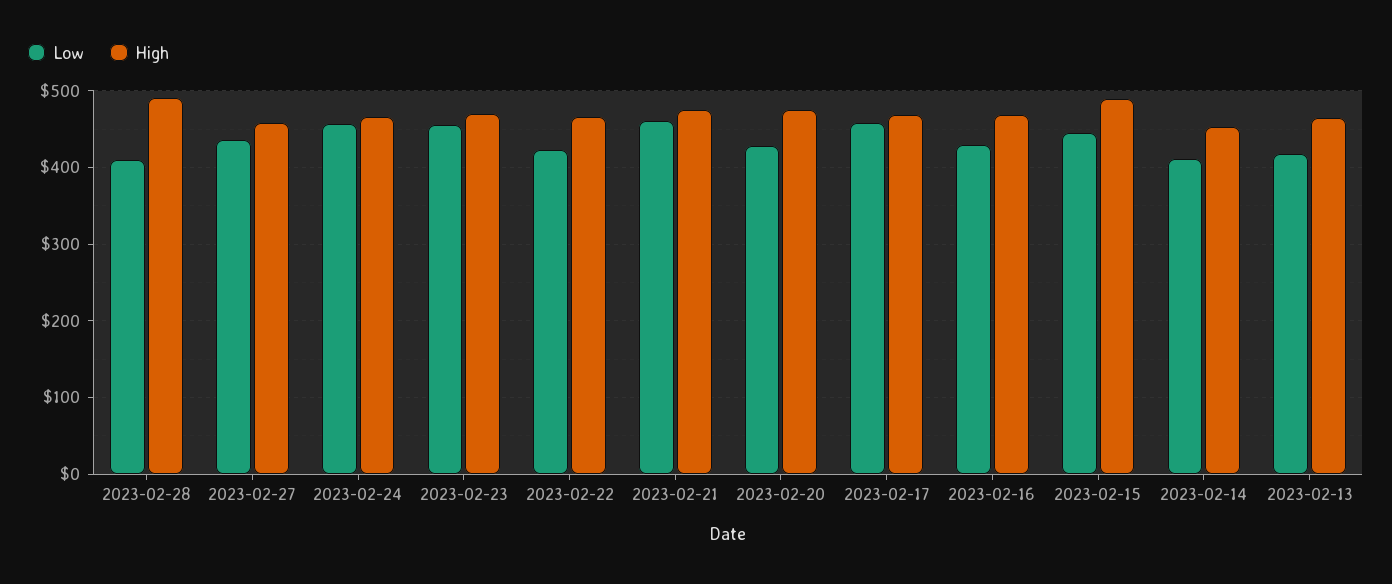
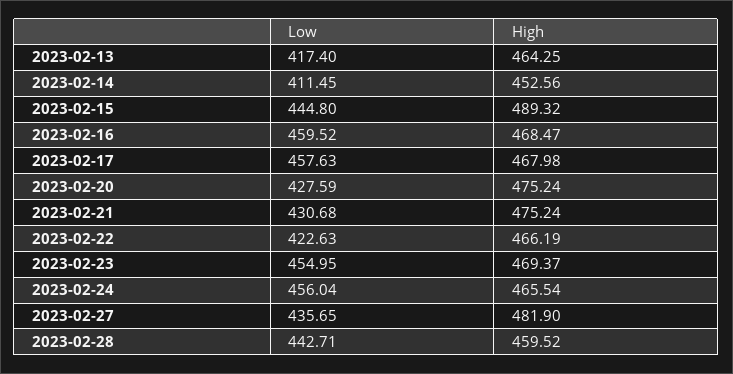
Low, 2023-02-28: 410 -> 442.71
High, 2023-02-28: 490 -> 459.52
High, 2023-02-27: 460 -> 481.9
Low, 2023-02-21: 460 -> 430.68
Low, 2023-02-16: 430 -> 459.52

